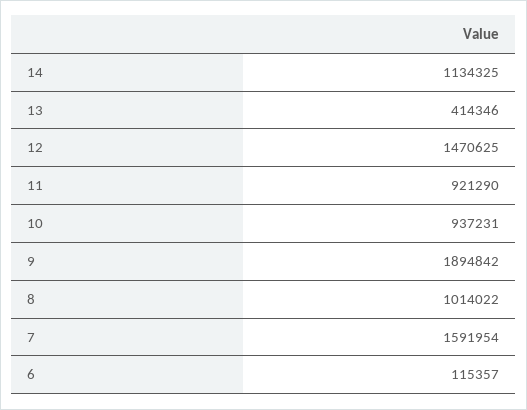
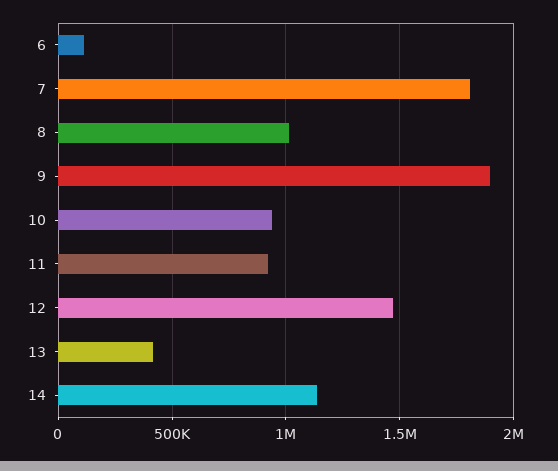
7: 1591954 -> 1800000

